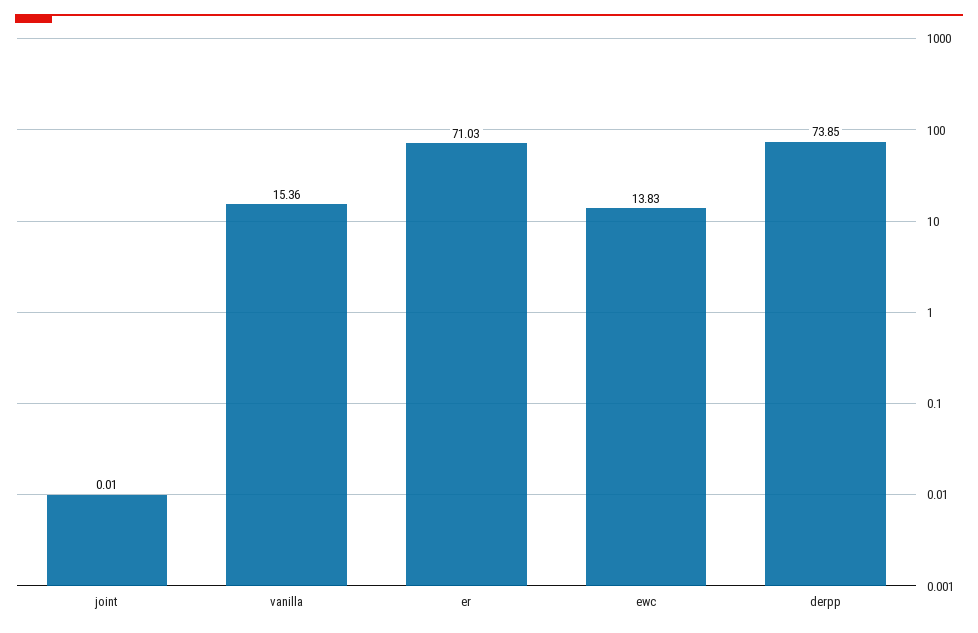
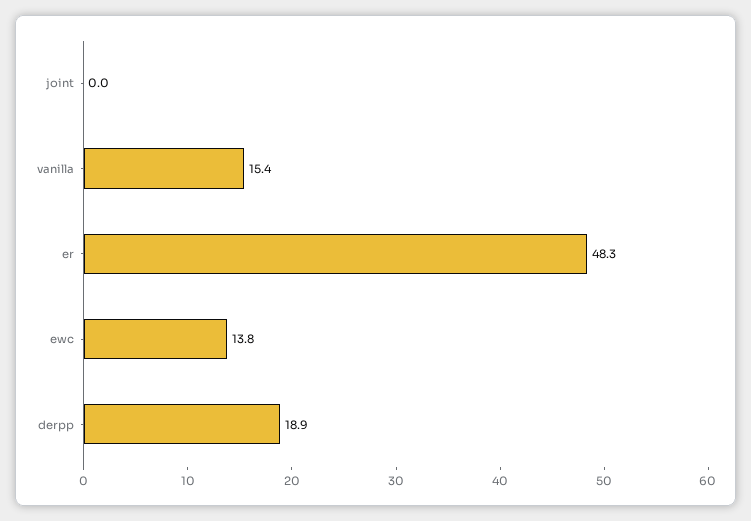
er: 71.03 -> 48.3
derpp: 73.85 -> 18.9

